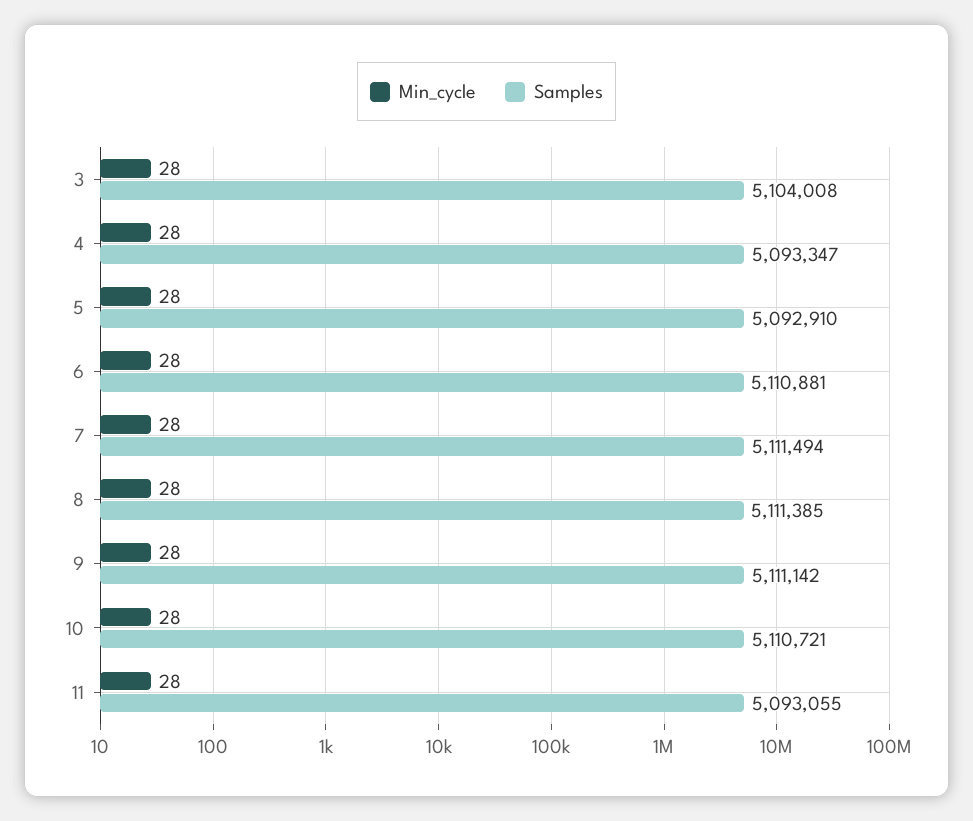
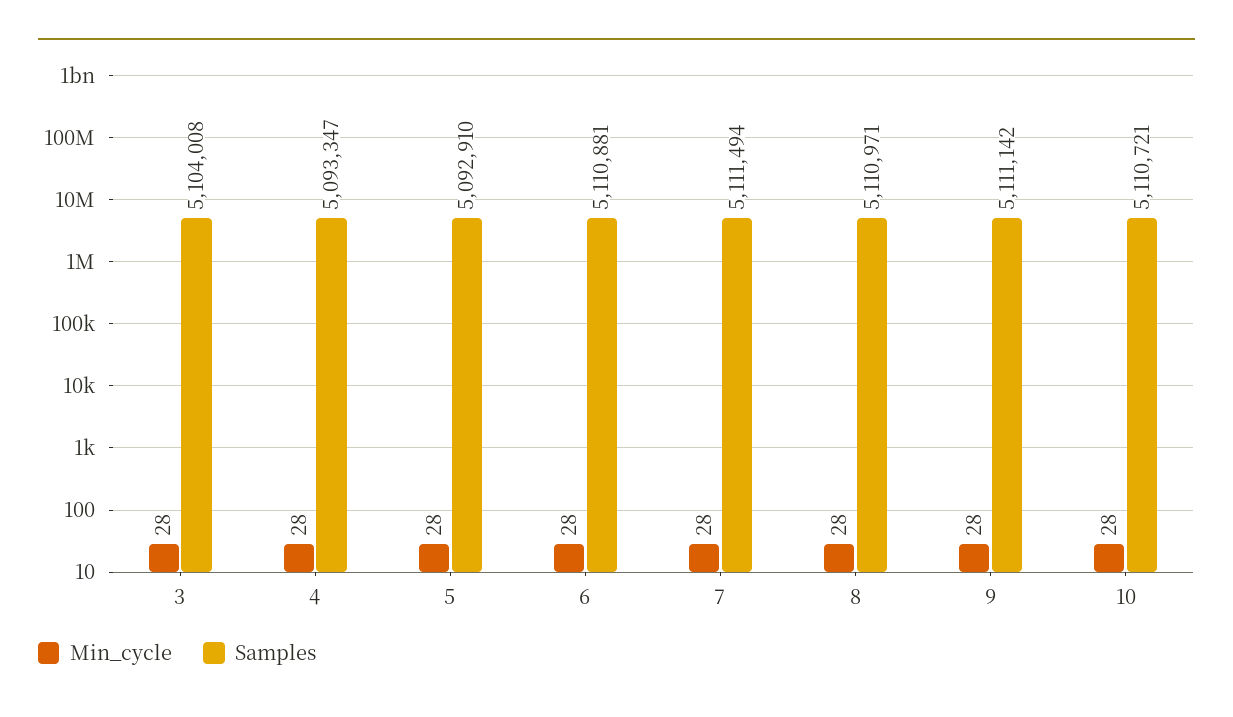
Samples, 8: 5111385 -> 5110971
Min_cycle, 11: 28 -> none
Samples, 11: 5093055 -> none

